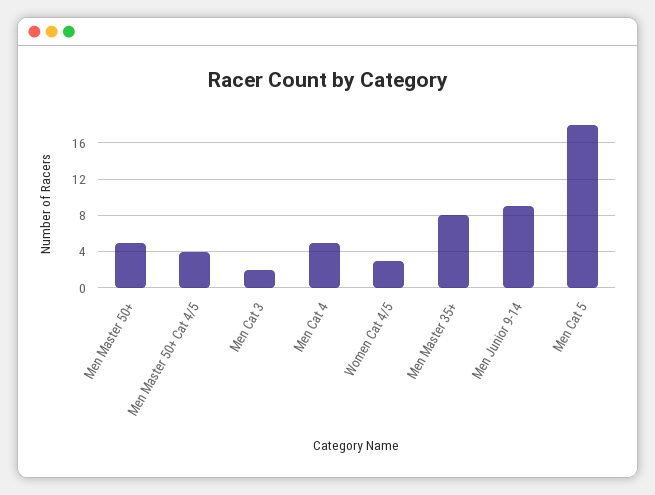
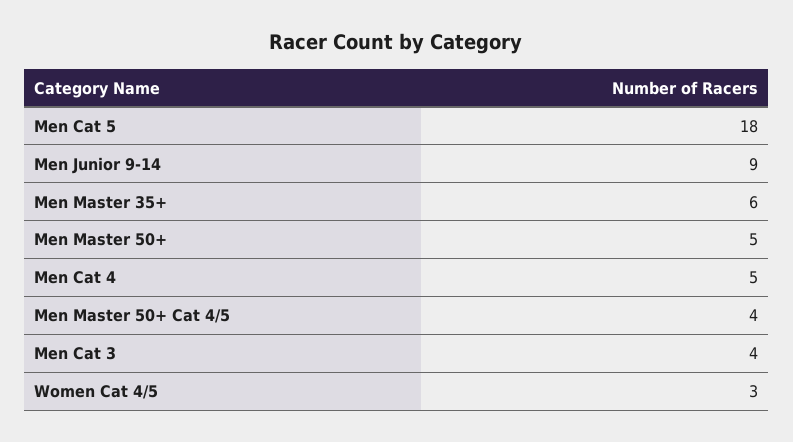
Men Cat 3: 2 -> 4
Men Master 35+: 8 -> 6

